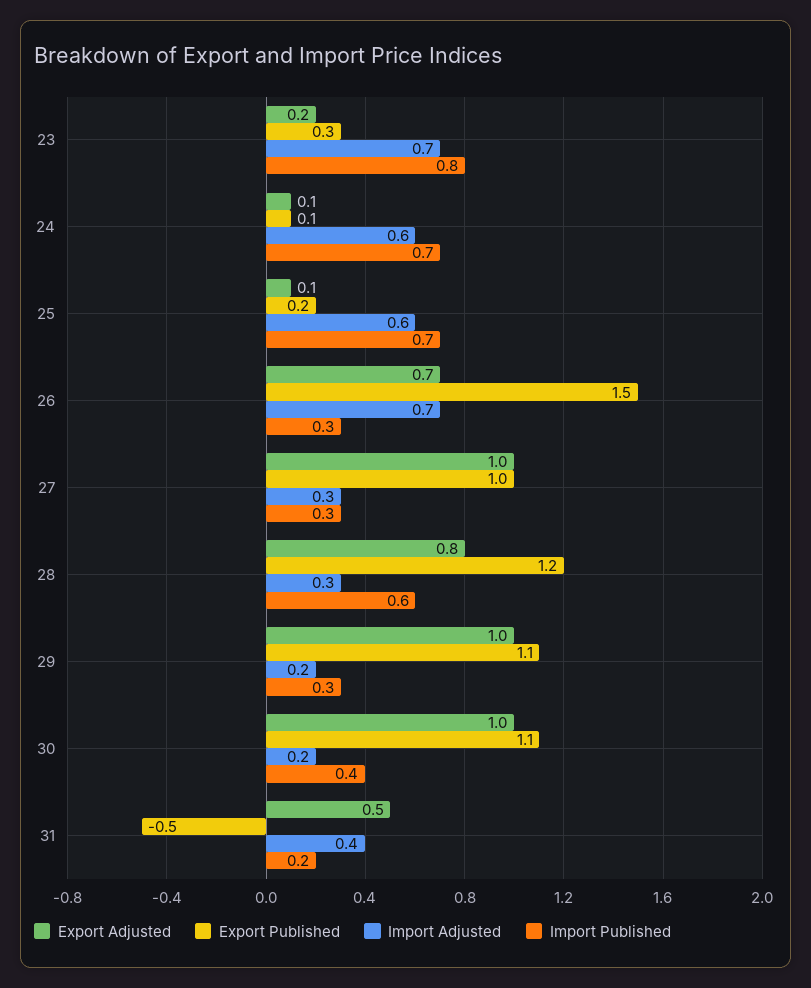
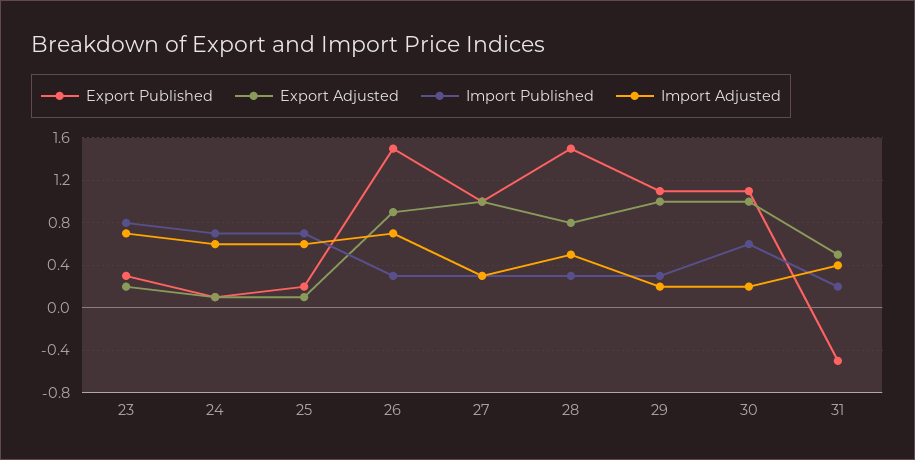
Export Adjusted, 26: 0.7 -> 0.9
Export Published, 28: 1.2 -> 1.5
Import Adjusted, 28: 0.3 -> 0.5
Import Published, 28: 0.6 -> 0.3
Import Published, 30: 0.4 -> 0.6

